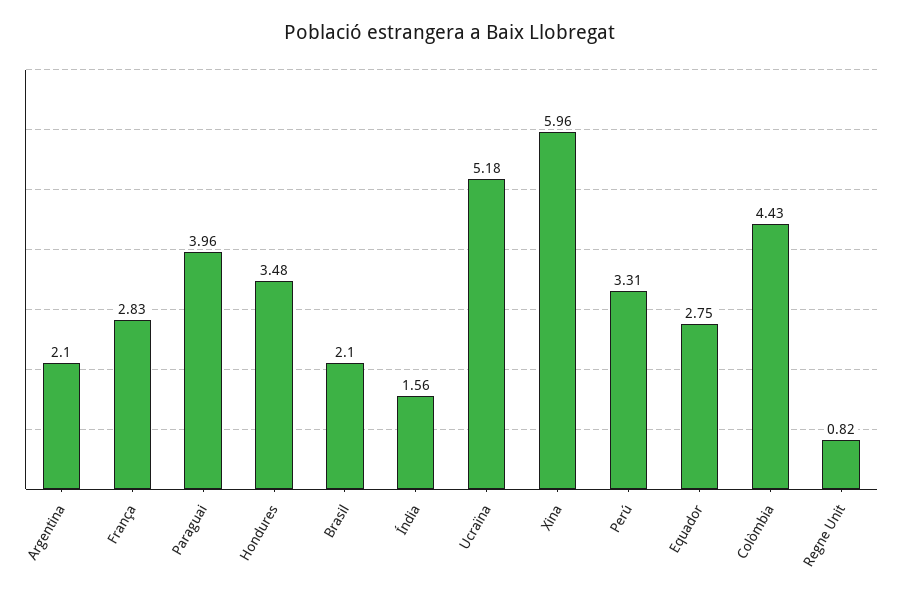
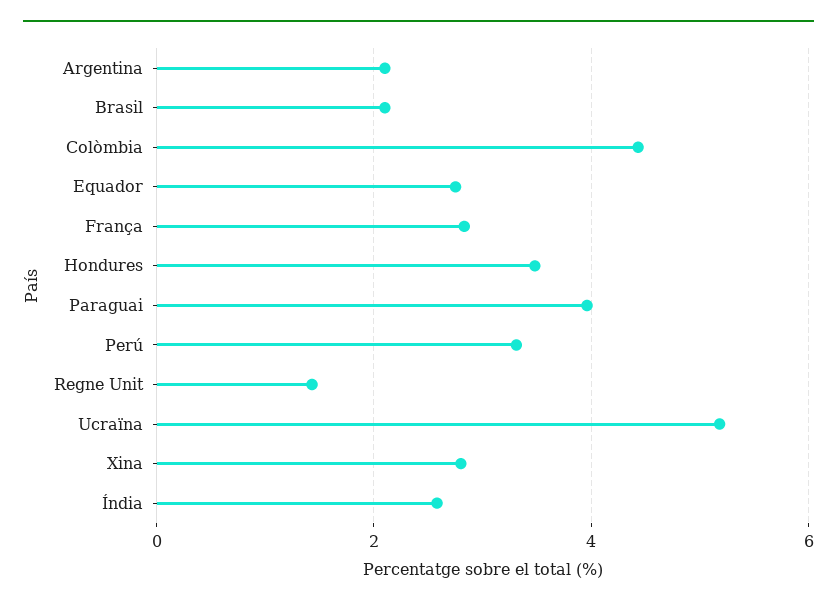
Índia: 1.56 -> 2.6
Xina: 5.96 -> 2.8
Regne Unit: 0.82 -> 1.4

